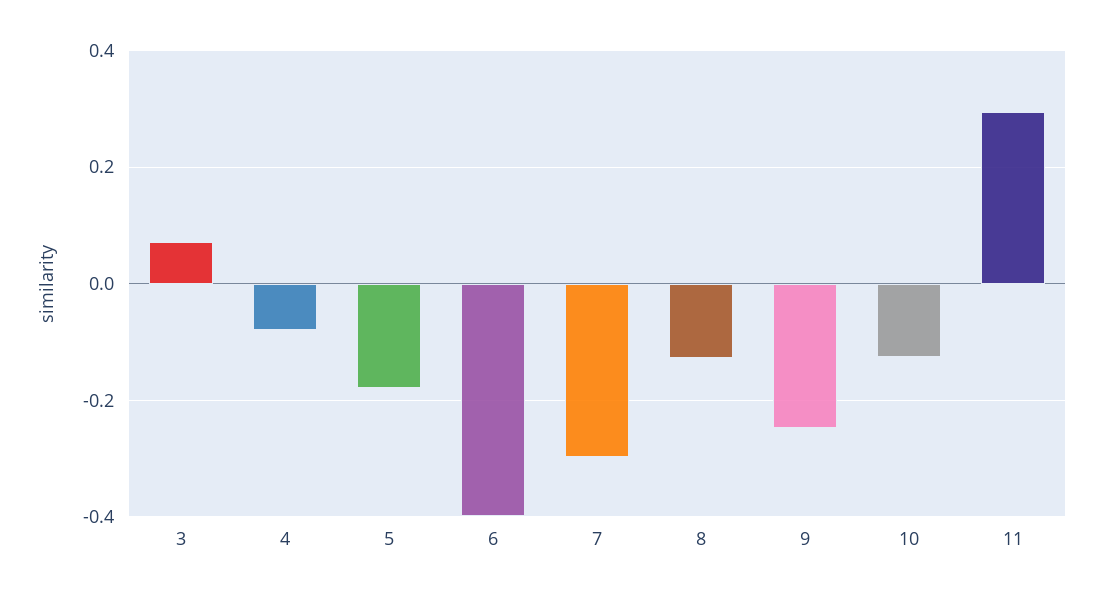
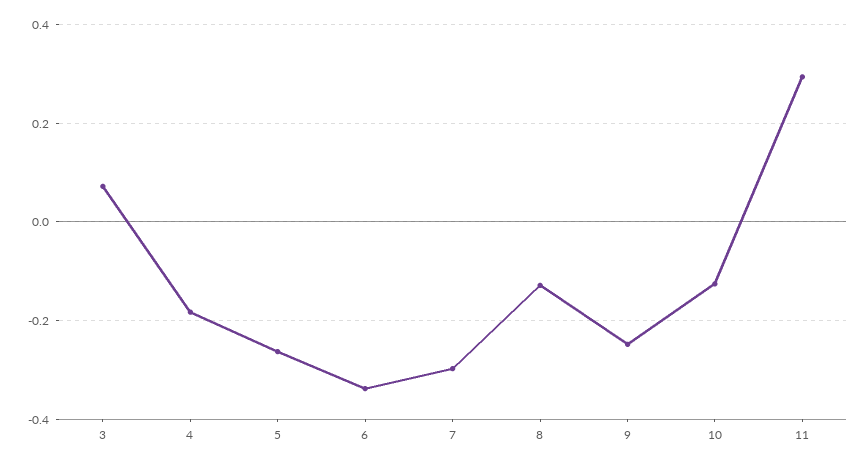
4: -0.08 -> -0.18
5: -0.18 -> -0.26
6: -0.4 -> -0.34

